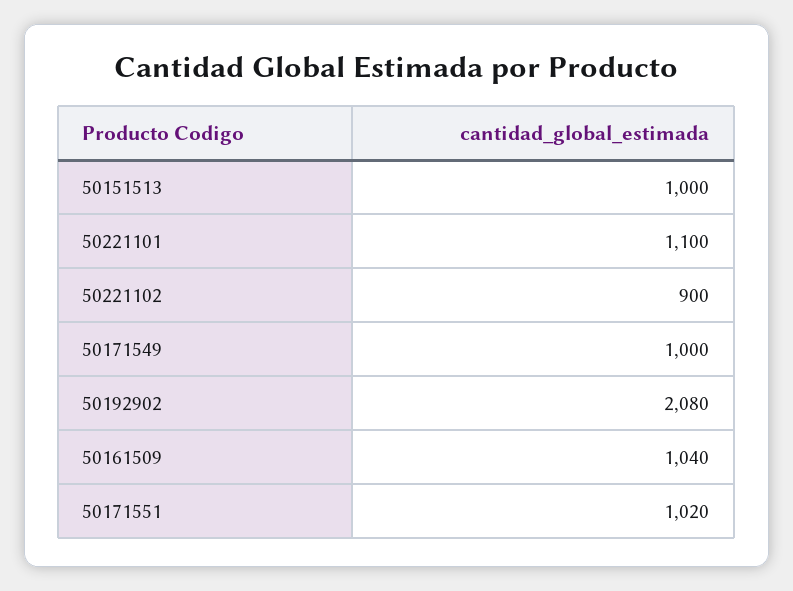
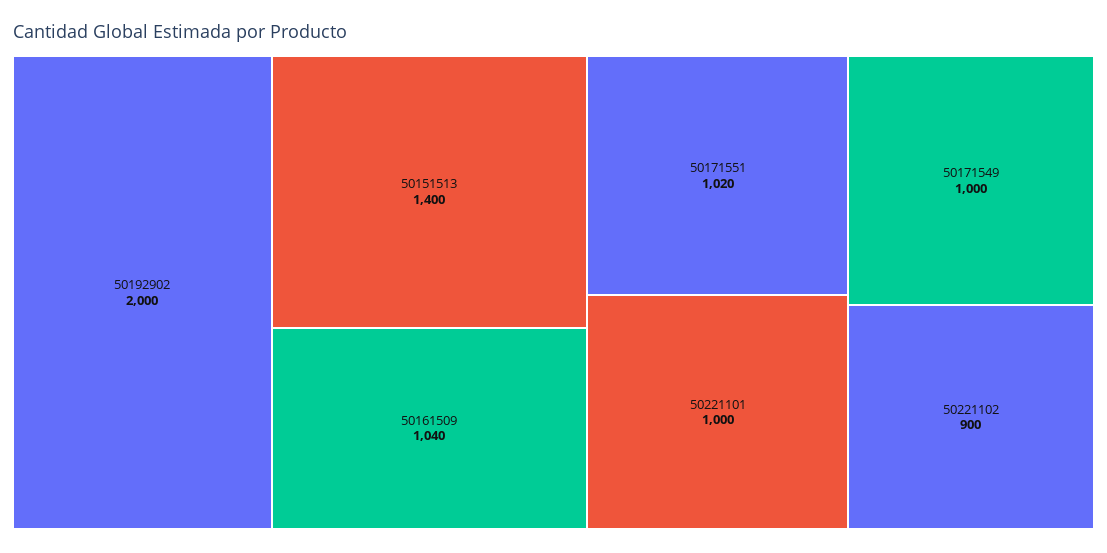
50151513: 1000 -> 1400
50221101: 1100 -> 1000
50192902: 2080 -> 2000

